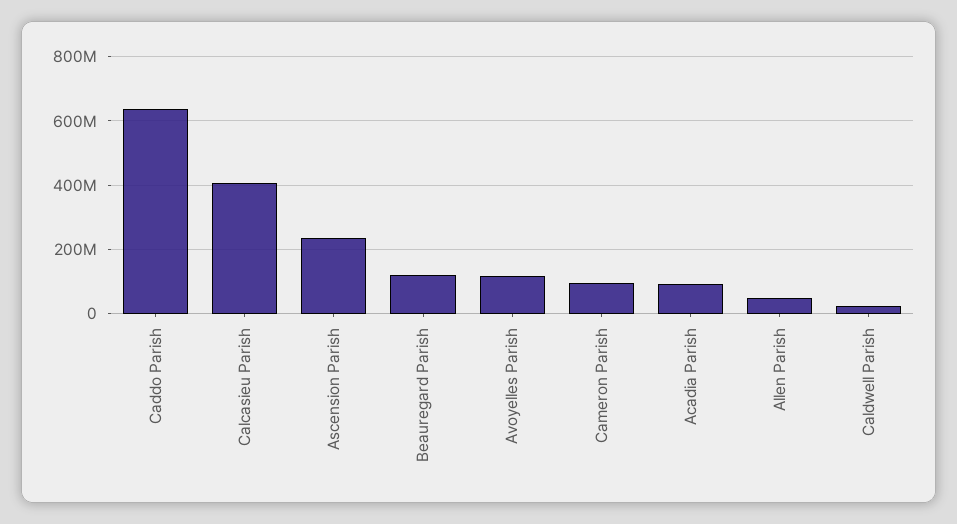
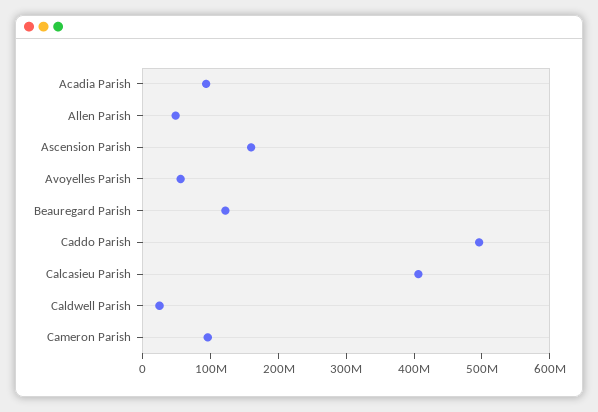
Caddo Parish: 640000000 -> 500000000
Ascension Parish: 240000000 -> 160000000
Avoyelles Parish: 120000000 -> 60000000

